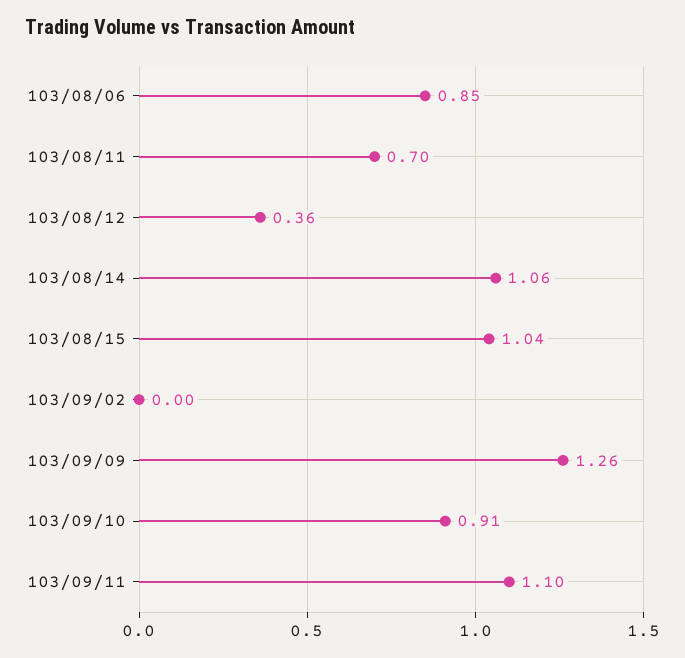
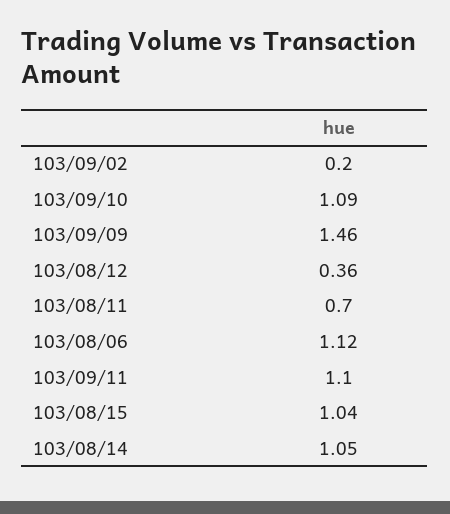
103/08/06: 0.85 -> 1.12
103/08/14: 1.06 -> 1.05
103/09/02: 0 -> 0.2
103/09/09: 1.26 -> 1.46
103/09/10: 0.91 -> 1.09

